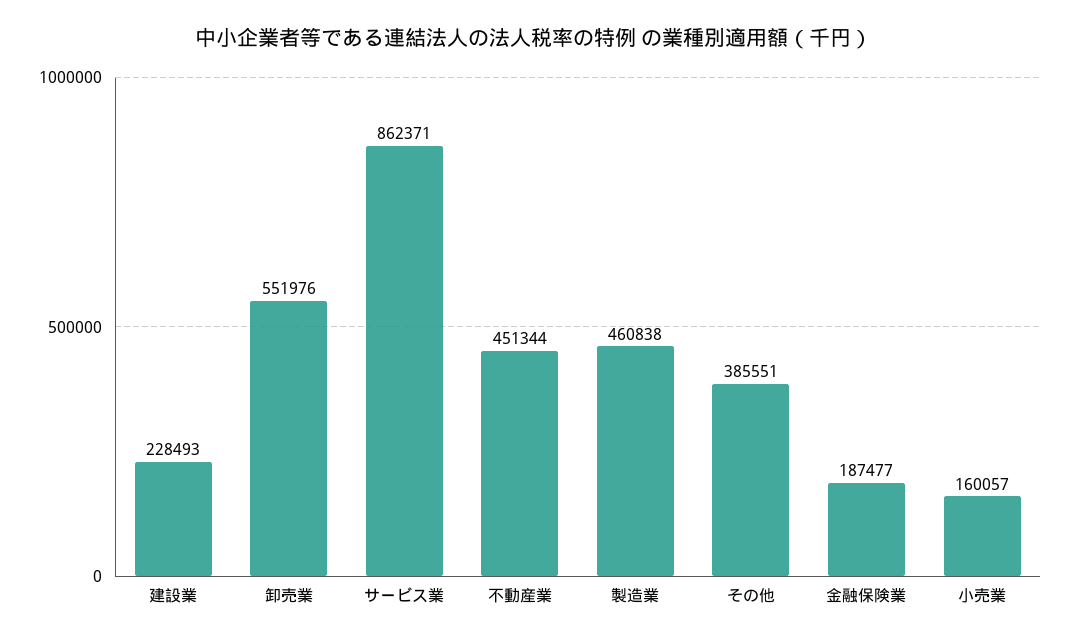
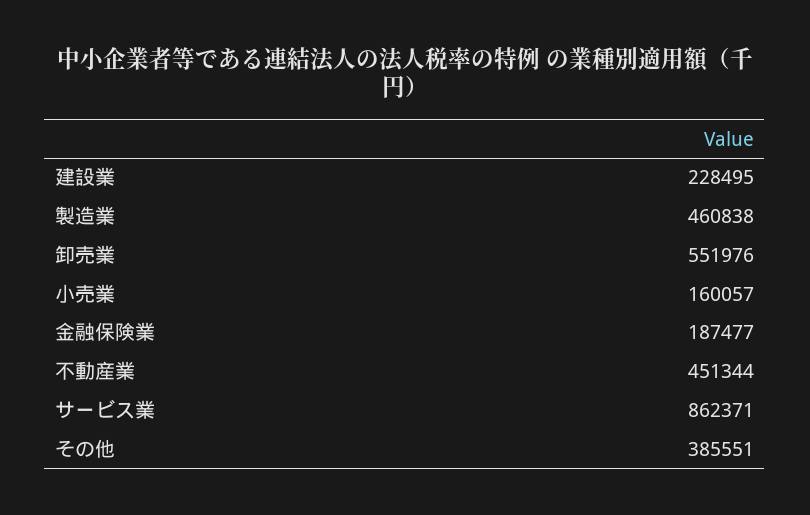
建設業: 228493 -> 228495

